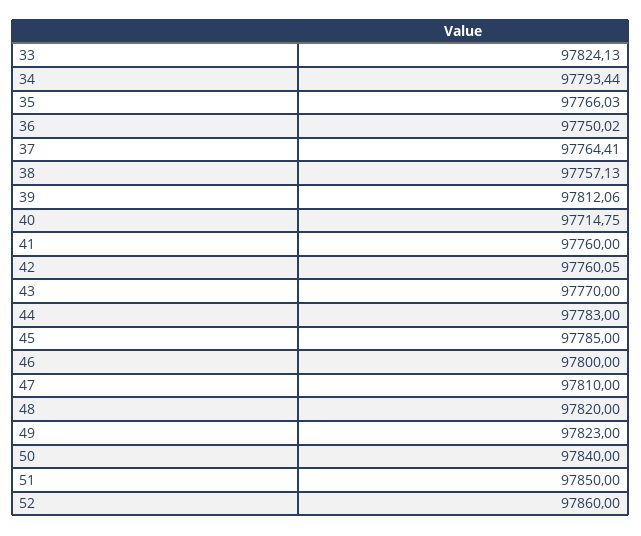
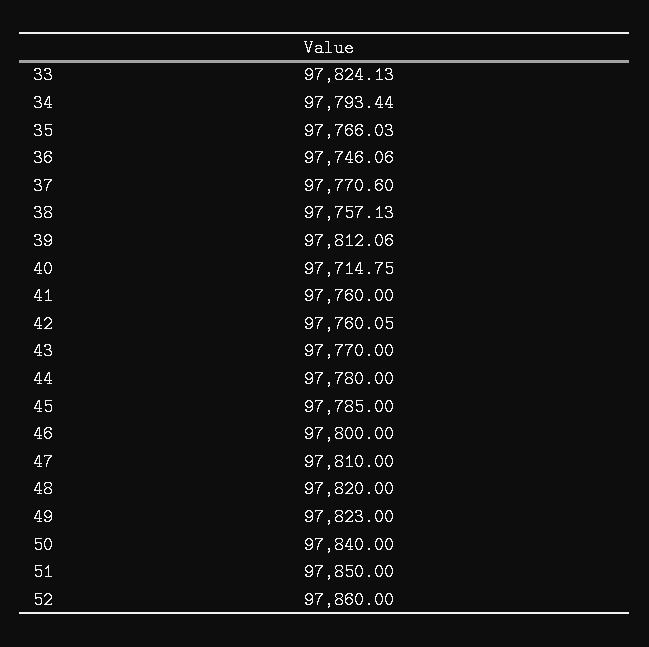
36: 97750.02 -> 97746.06
37: 97764.41 -> 97770.6
44: 97783 -> 97780

